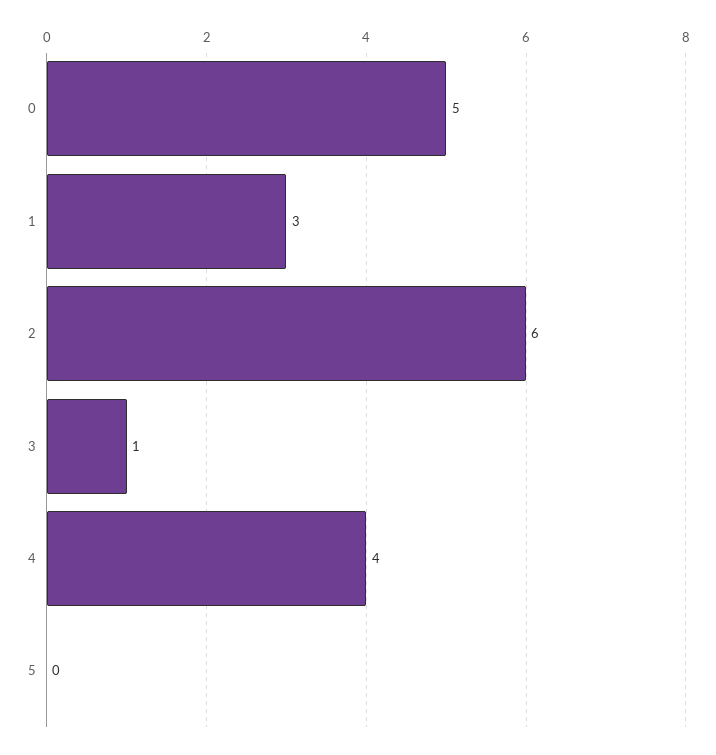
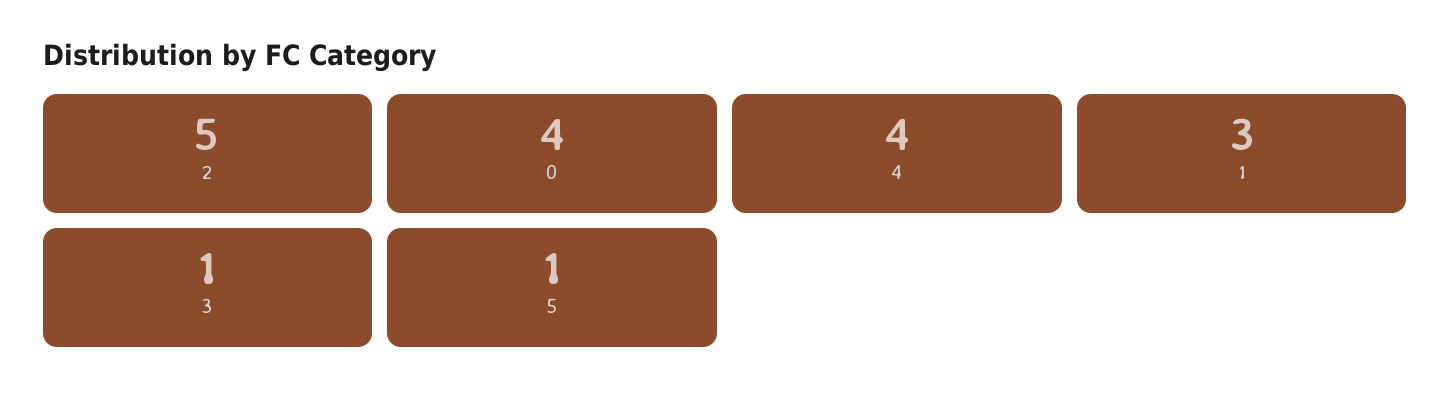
0: 5 -> 4
2: 6 -> 5
5: 0 -> 1

